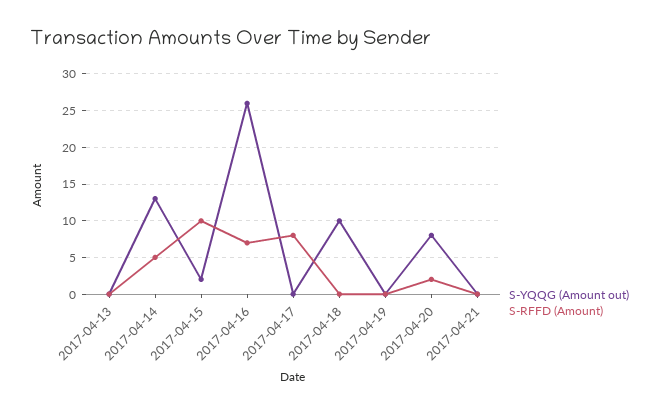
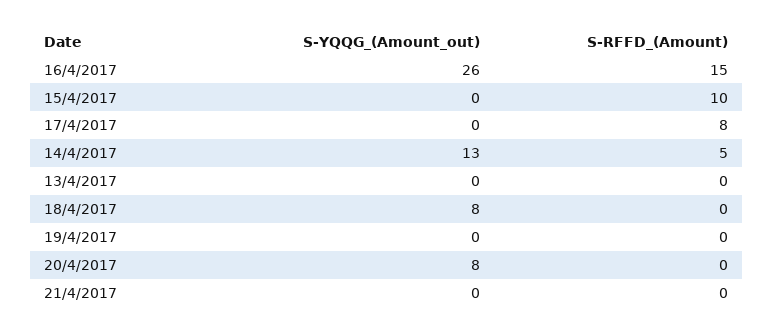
S-YQQG (Amount out), 2017-04-15: 2 -> 0
S-RFFD (Amount), 2017-04-16: 7 -> 15
S-YQQG (Amount out), 2017-04-18: 10 -> 8
S-RFFD (Amount), 2017-04-20: 2 -> 0

